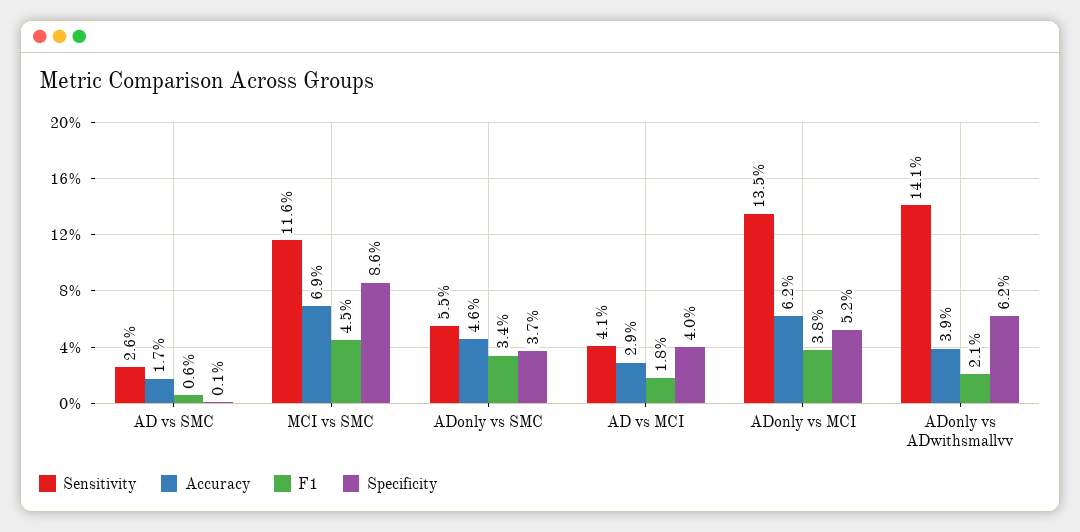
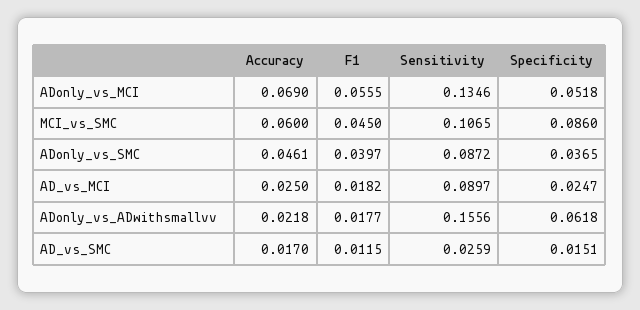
F1, AD vs SMC: 0.006 -> 0.0115
Specificity, AD vs SMC: 0.001 -> 0.0151
Sensitivity, MCI vs SMC: 0.116 -> 0.1065
Accuracy, MCI vs SMC: 0.069 -> 0.06
Sensitivity, ADonly vs SMC: 0.055 -> 0.0872
F1, ADonly vs SMC: 0.034 -> 0.0397
Sensitivity, AD vs MCI: 0.041 -> 0.0897
Accuracy, AD vs MCI: 0.029 -> 0.025
Specificity, AD vs MCI: 0.04 -> 0.0247
Accuracy, ADonly vs MCI: 0.062 -> 0.069
F1, ADonly vs MCI: 0.038 -> 0.0555
Sensitivity, ADonly vs ADwithsmallvv: 0.141 -> 0.1556
Accuracy, ADonly vs ADwithsmallvv: 0.039 -> 0.0218
F1, ADonly vs ADwithsmallvv: 0.021 -> 0.0177

